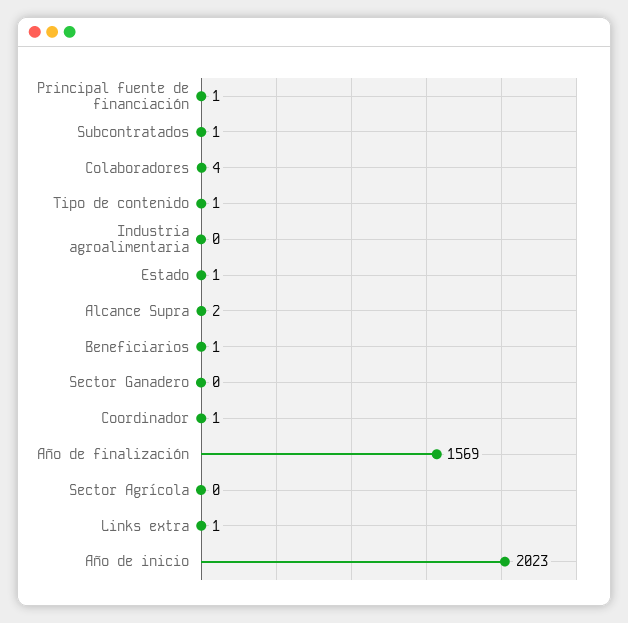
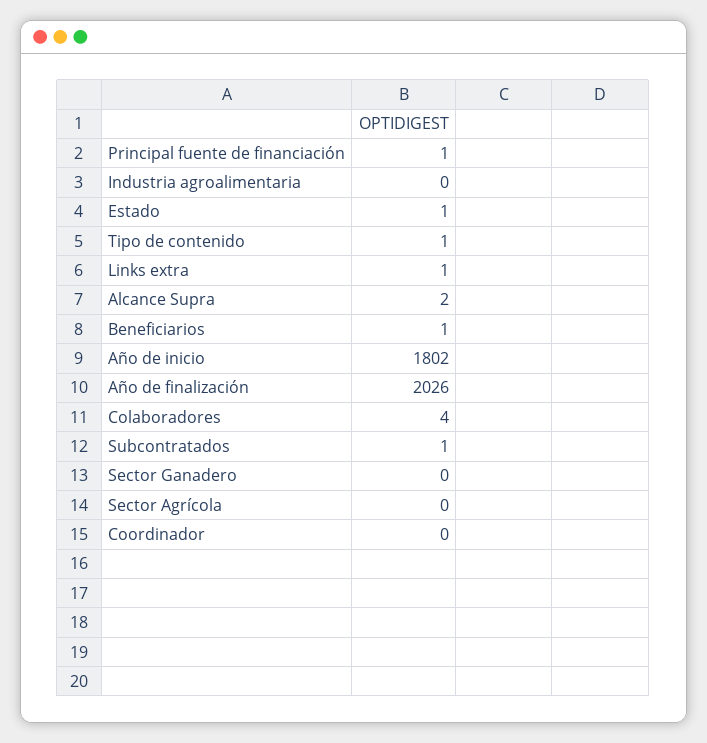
Coordinador: 1 -> 0
Año de finalización: 1569 -> 2026
Año de inicio: 2023 -> 1802

